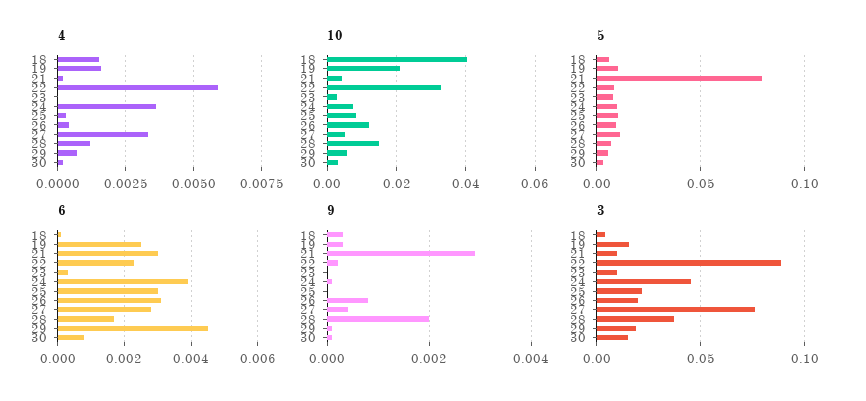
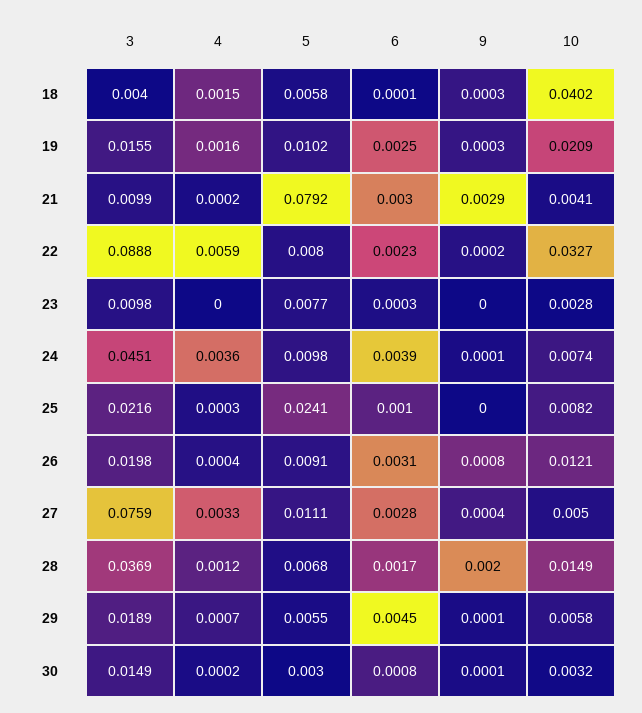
5, 25: 0.01 -> 0.0241
6, 25: 0.003 -> 0.001

